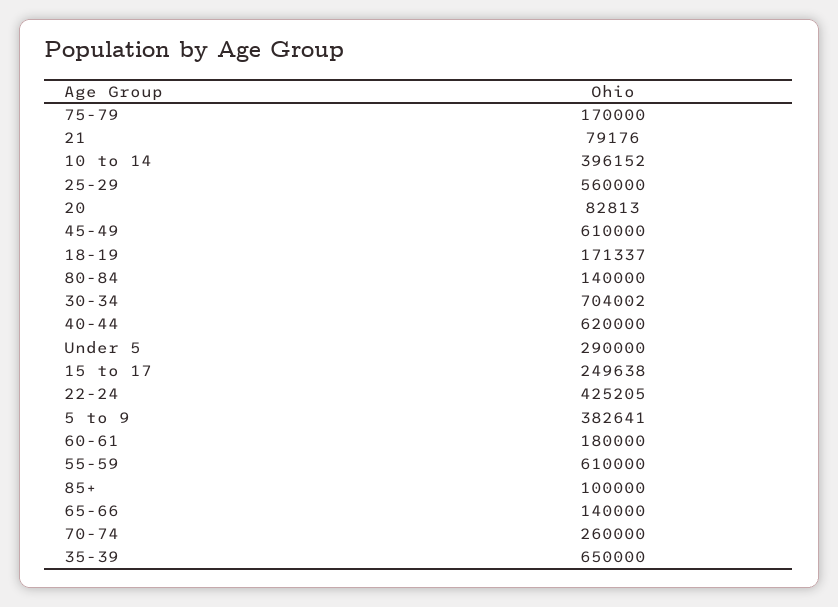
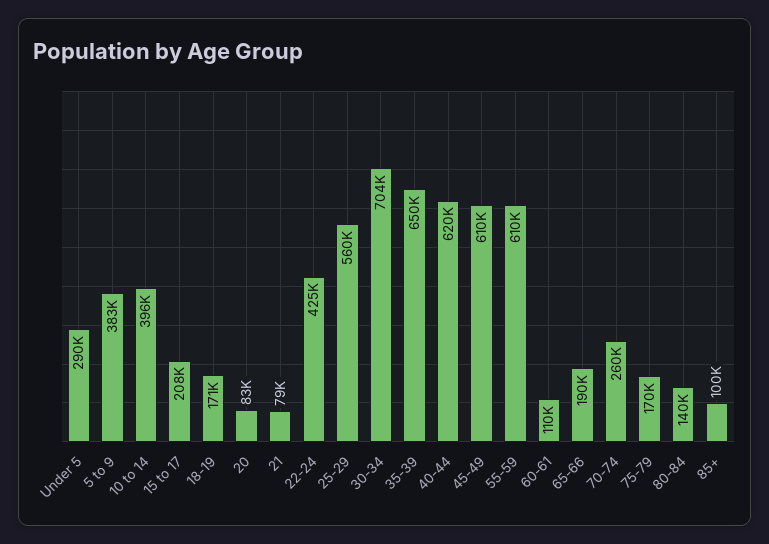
15 to 17: 249638 -> 208000
60-61: 180000 -> 110000
65-66: 140000 -> 190000

